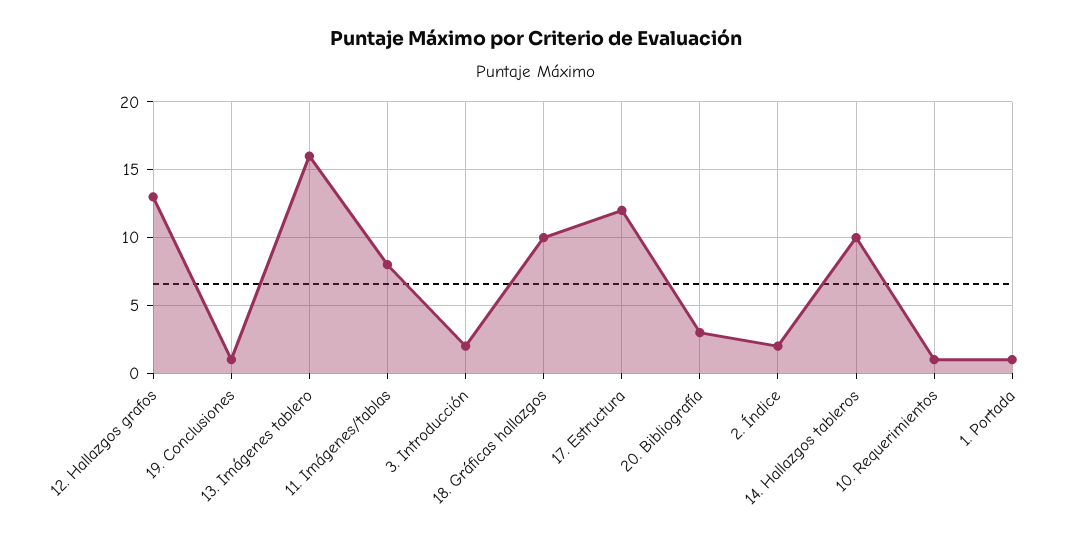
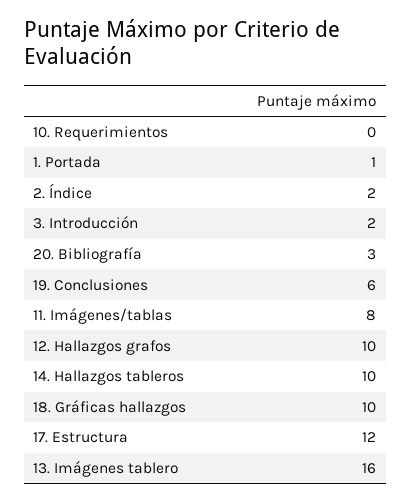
12. Hallazgos grafos: 13 -> 10
19. Conclusiones: 1 -> 6
10. Requerimientos: 1 -> 0

